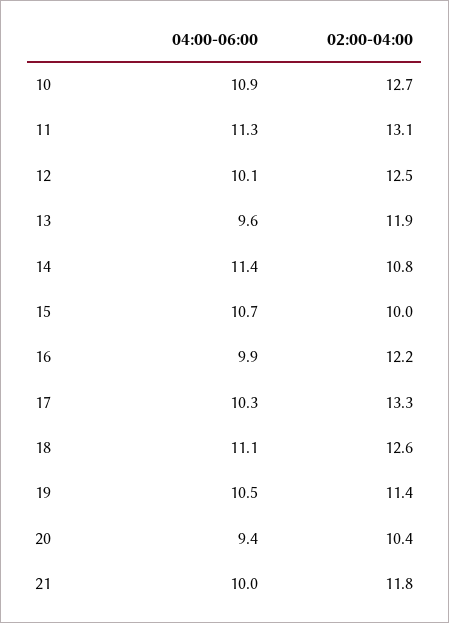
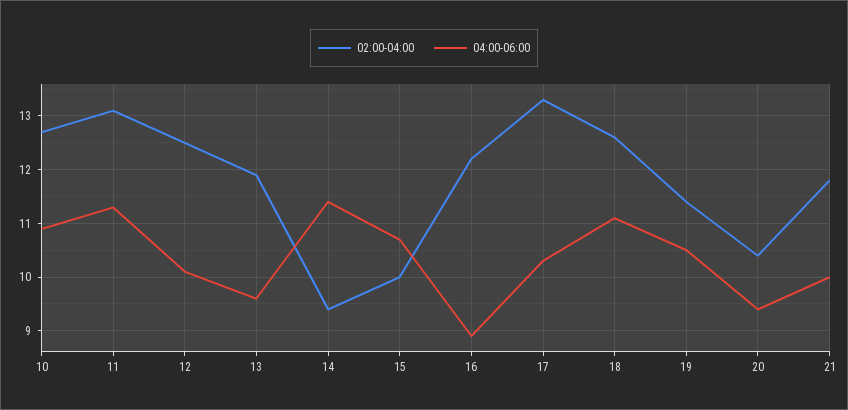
02:00-04:00, 14: 10.8 -> 9.5
04:00-06:00, 16: 9.9 -> 9

